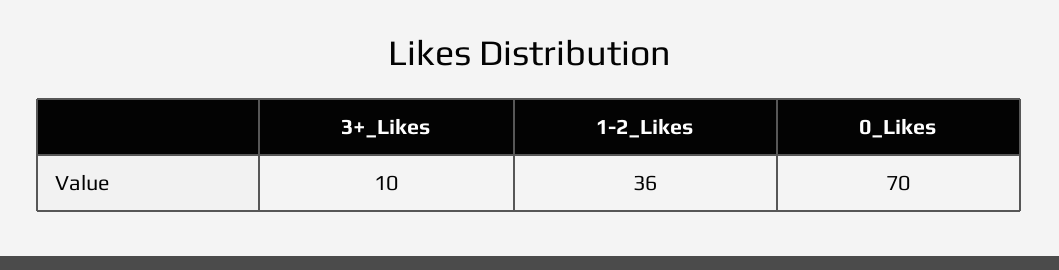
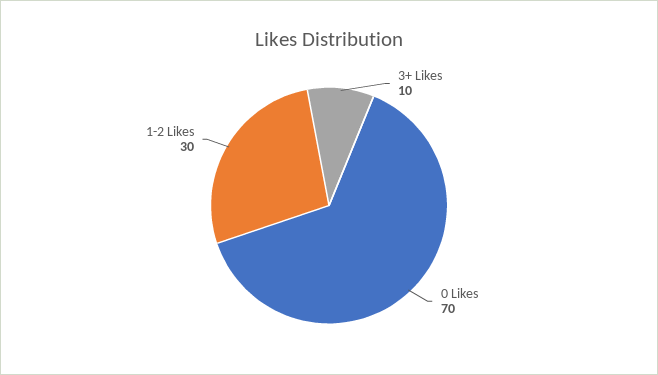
1-2_Likes: 36 -> 30

